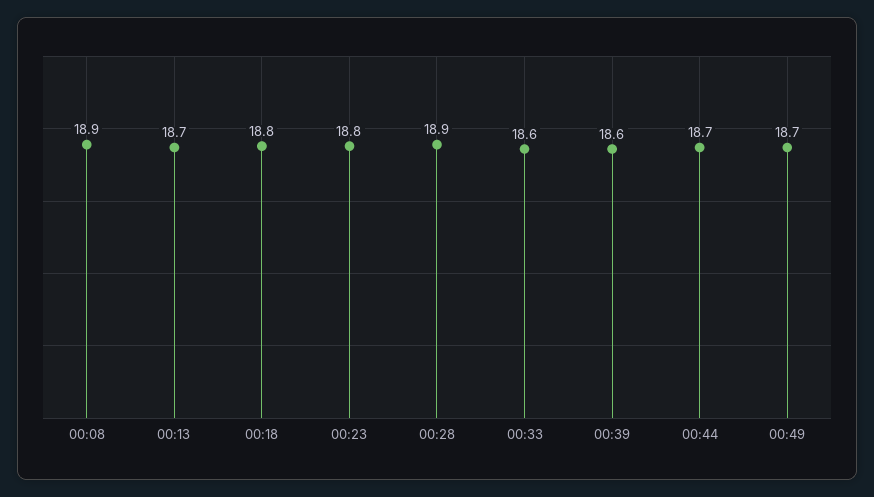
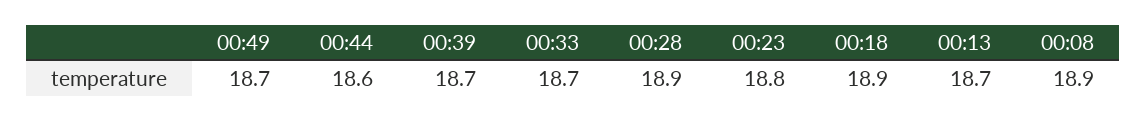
00:18: 18.8 -> 18.9
00:33: 18.6 -> 18.7
00:39: 18.6 -> 18.7
00:44: 18.7 -> 18.6

